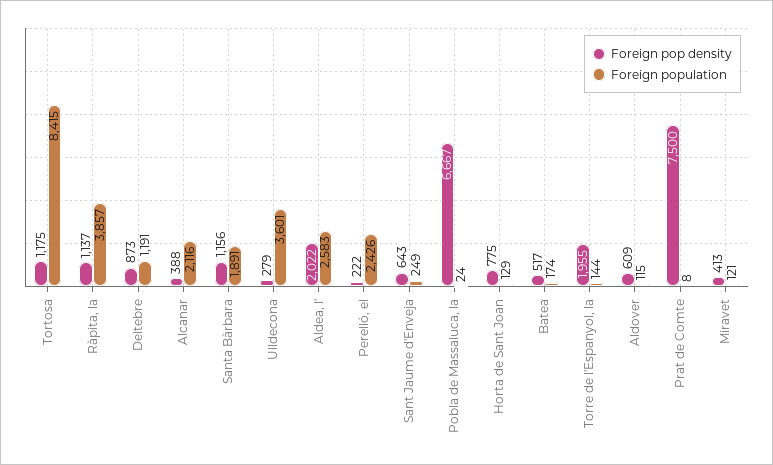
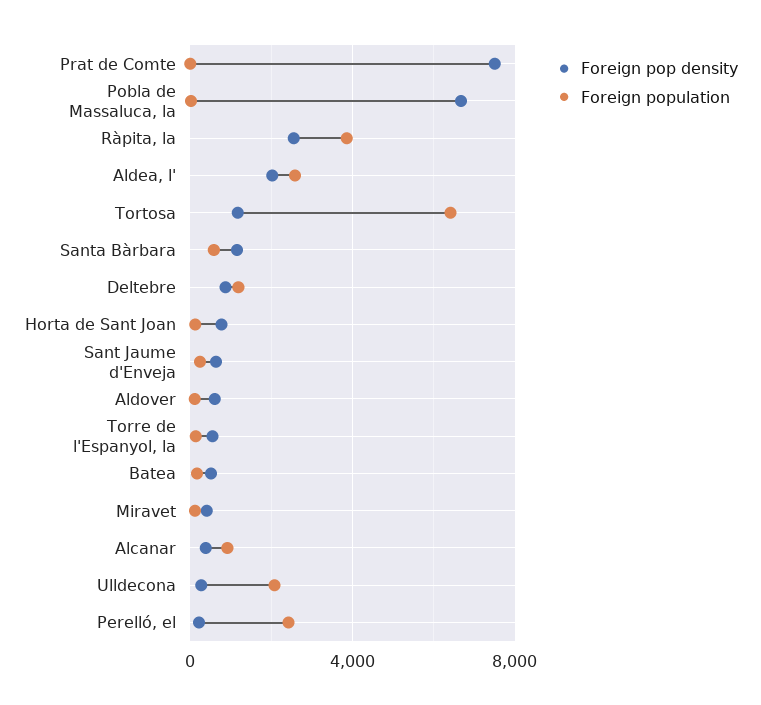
Foreign population, Tortosa: 8415 -> 6500
Foreign pop density, Ràpita, la: 1137 -> 2500
Foreign population, Alcanar: 2116 -> 1000
Foreign population, Santa Bàrbara: 1891 -> 500
Foreign population, Ulldecona: 3601 -> 2000
Foreign pop density, Torre de l'Espanyol, la: 1955 -> 500

